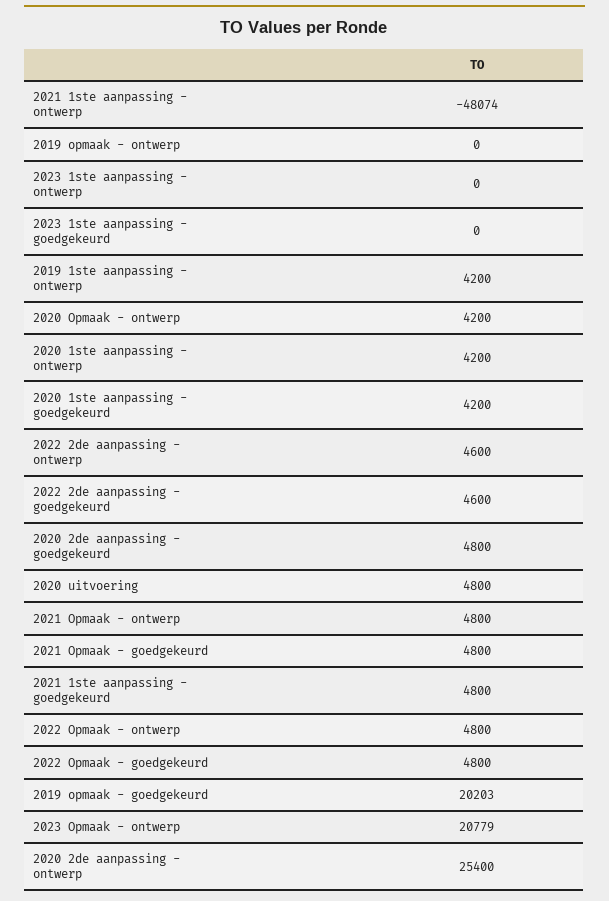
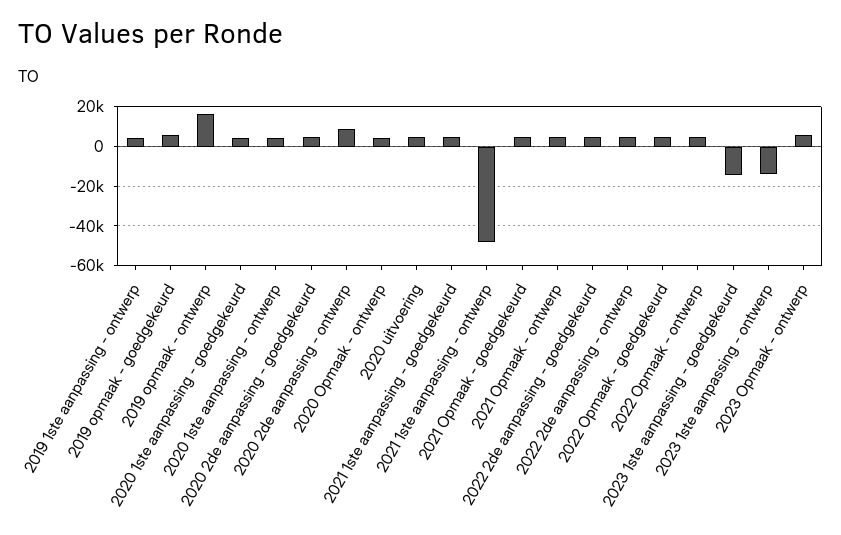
2019 opmaak - ontwerp: 0 -> 15000
2023 1ste aanpassing - ontwerp: 0 -> -15000
2023 1ste aanpassing - goedgekeurd: 0 -> -15000
2019 opmaak - goedgekeurd: 20203 -> 5000
2023 Opmaak - ontwerp: 20779 -> 5000
2020 2de aanpassing - ontwerp: 25400 -> 10000

